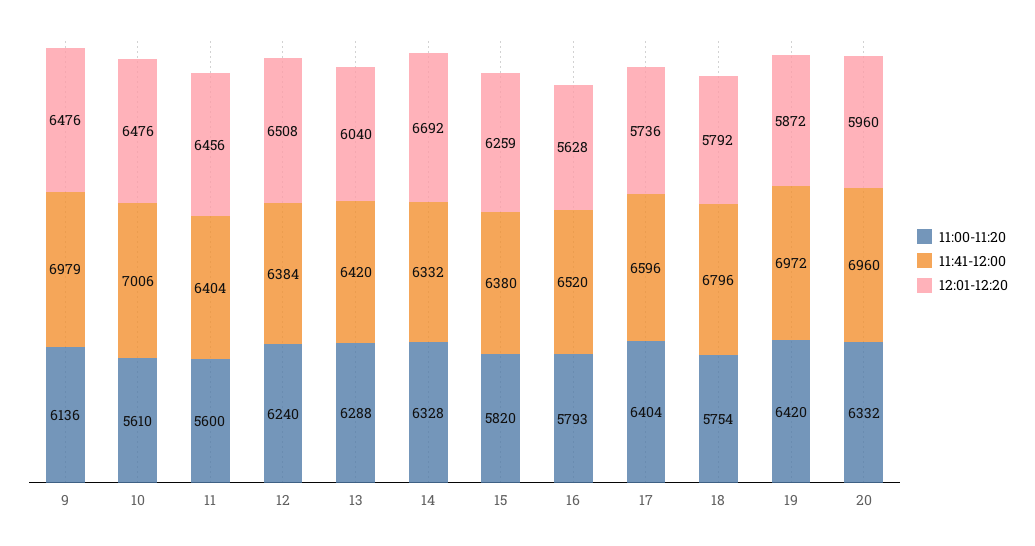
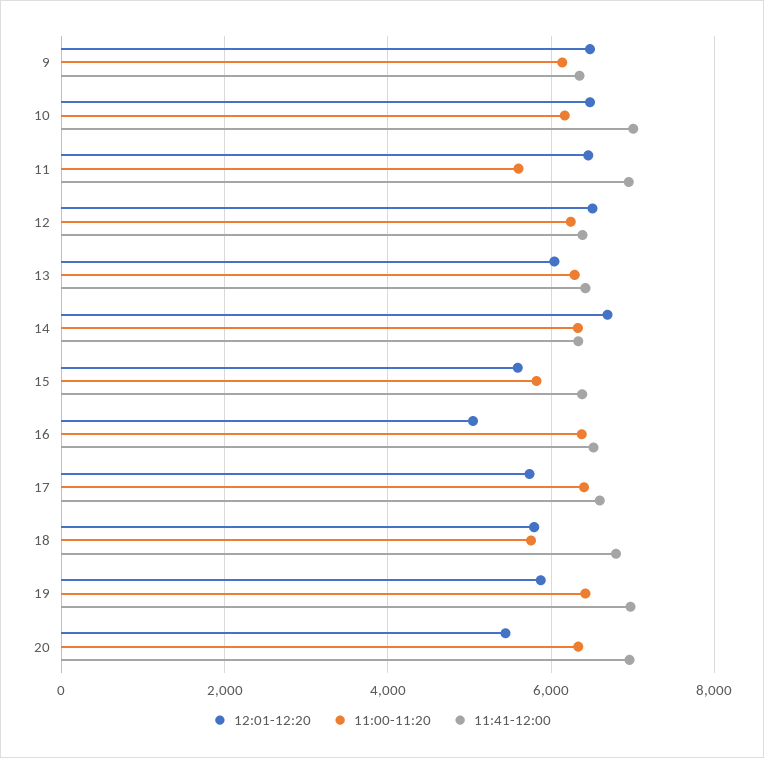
11:41-12:00, 9: 6979 -> 6400
11:00-11:20, 10: 5610 -> 6200
11:41-12:00, 11: 6404 -> 7000
12:01-12:20, 15: 6259 -> 5600
11:00-11:20, 16: 5793 -> 6400
12:01-12:20, 16: 5628 -> 5000
12:01-12:20, 20: 5960 -> 5400

